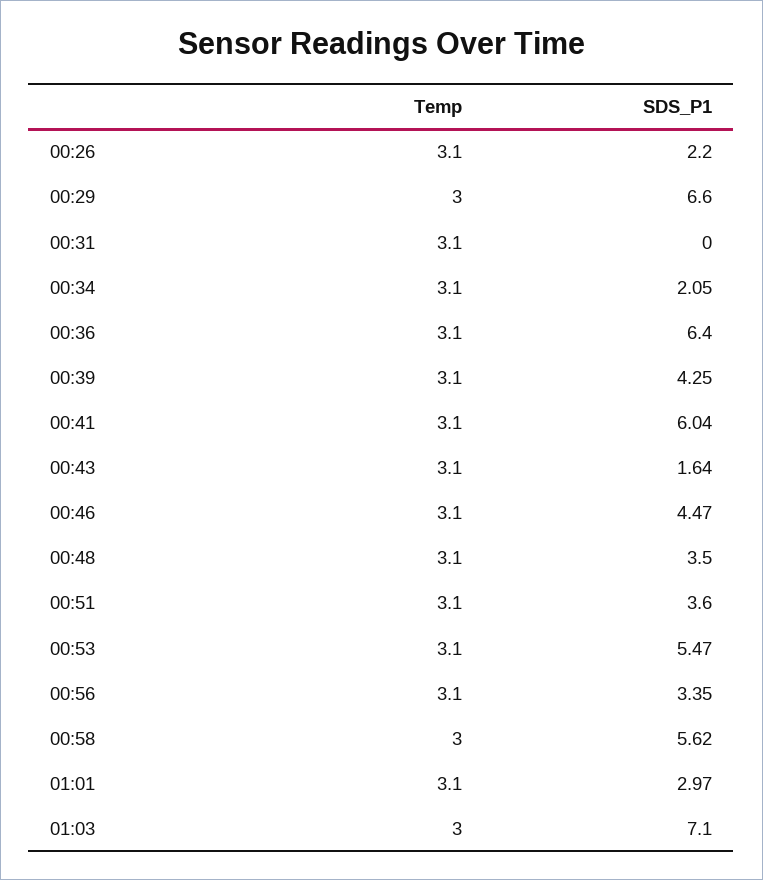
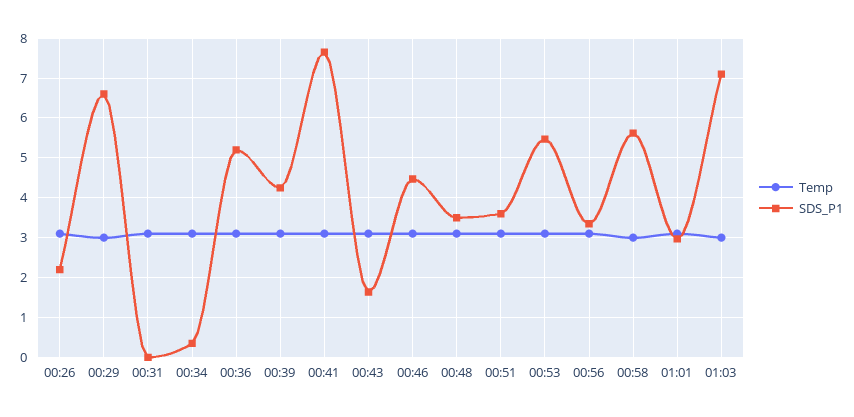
SDS_P1, 00:34: 2.05 -> 0.4
SDS_P1, 00:36: 6.4 -> 5.2
SDS_P1, 00:41: 6.04 -> 7.6

